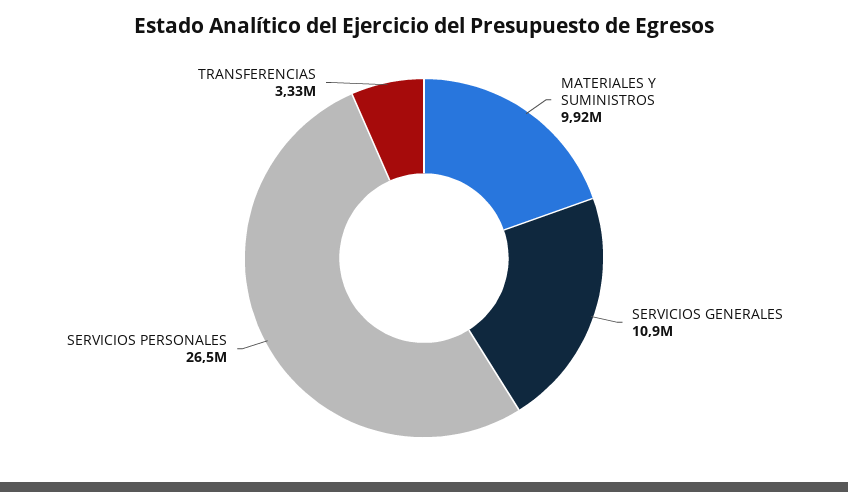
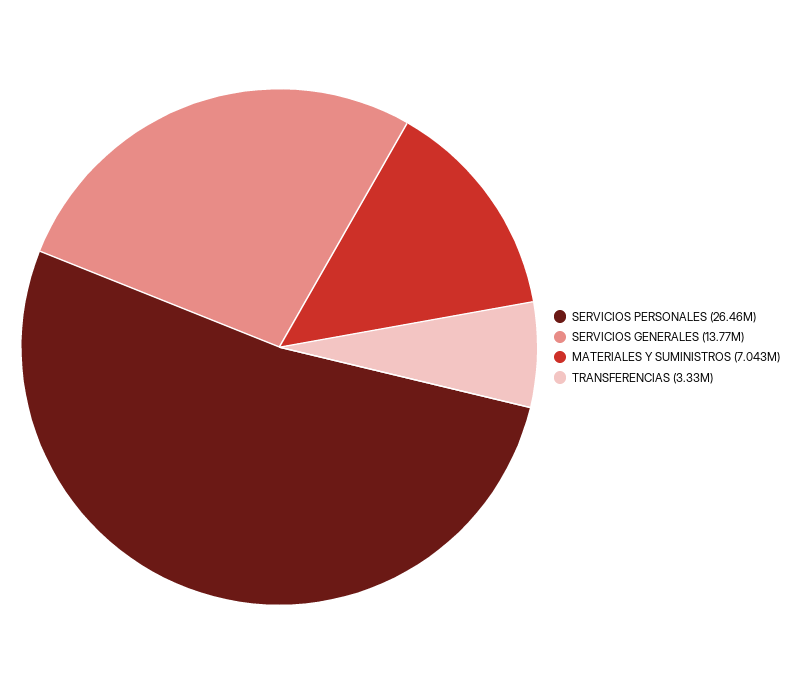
MATERIALES Y SUMINISTROS: 9920000 -> 7043000
SERVICIOS GENERALES: 10900000 -> 13770000

